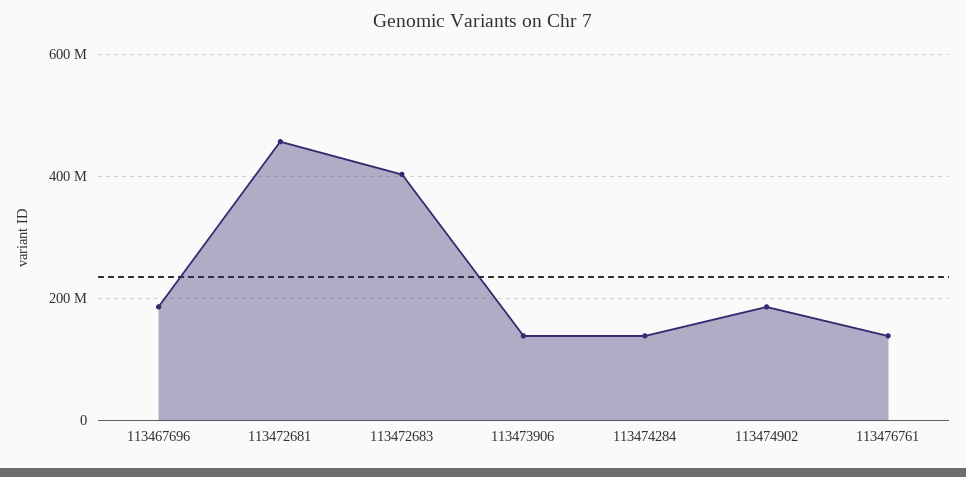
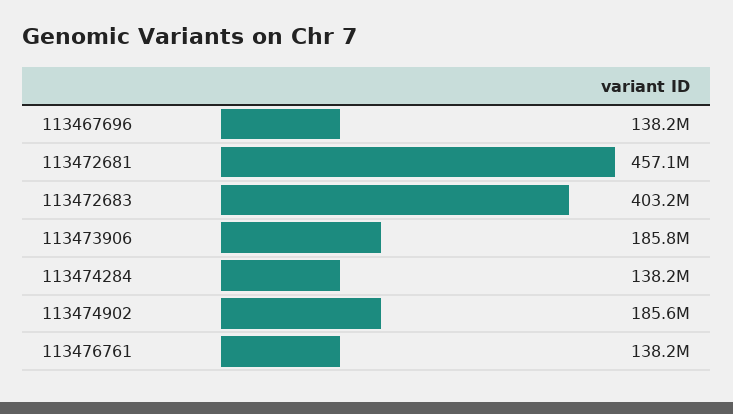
113467696: 180000000 -> 138200000
113473906: 140000000 -> 185800000

